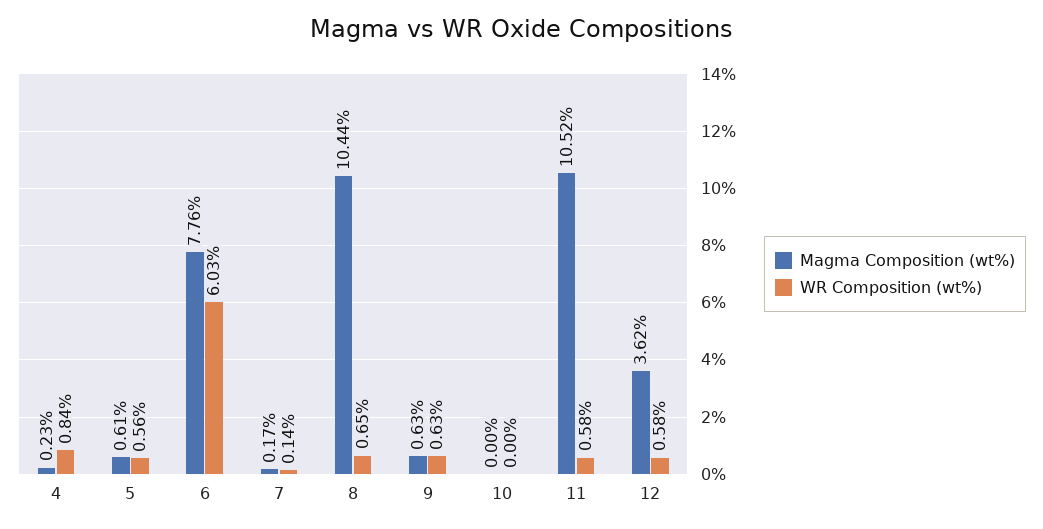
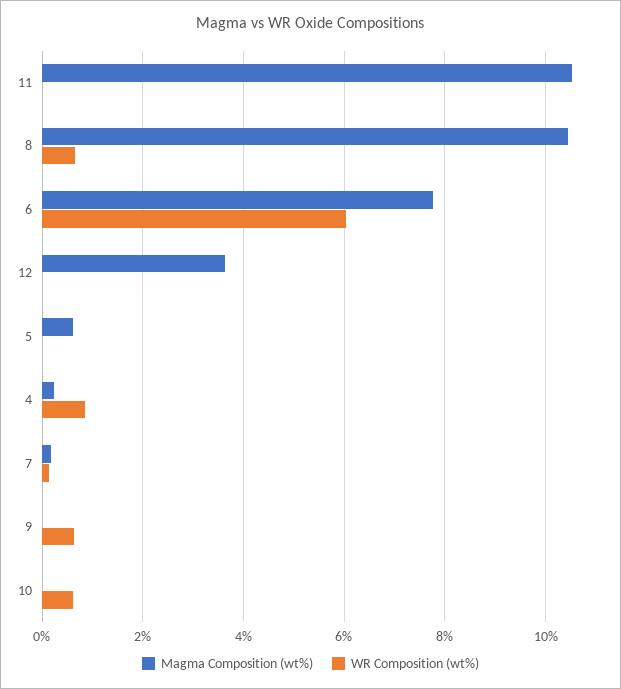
WR Composition (wt%), 5: 0.56 -> 0
Magma Composition (wt%), 9: 0.63 -> 0
WR Composition (wt%), 10: 0 -> 0.6
WR Composition (wt%), 11: 0.58 -> 0
WR Composition (wt%), 12: 0.58 -> 0

